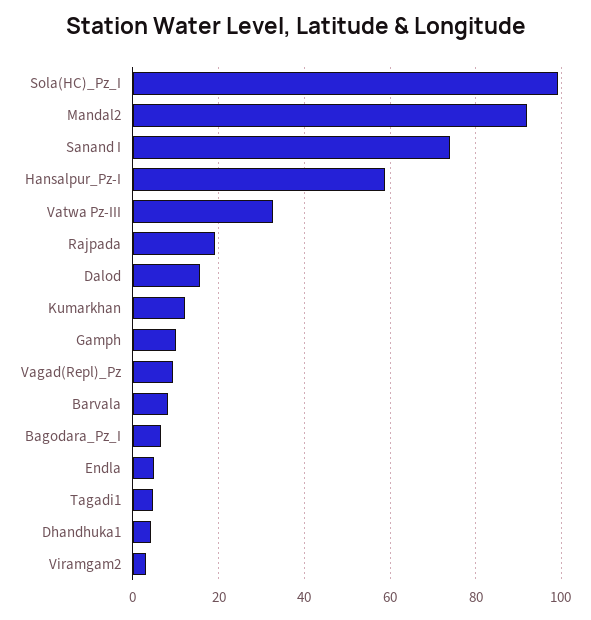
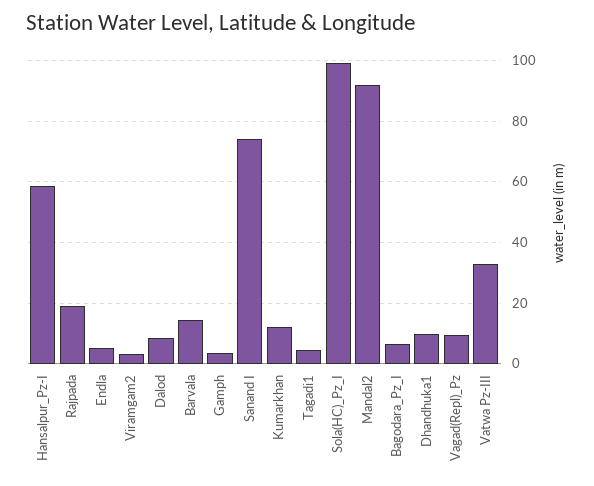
Dalod: 16 -> 8
Gamph: 10 -> 4
Barvala: 8 -> 14
Dhandhuka1: 4 -> 10

